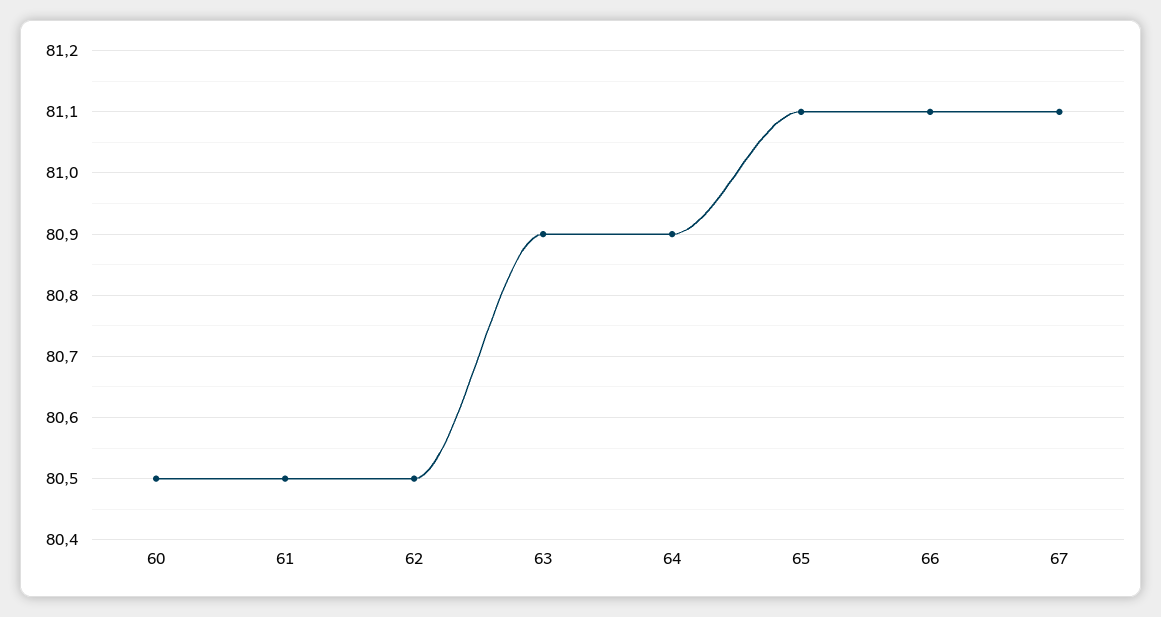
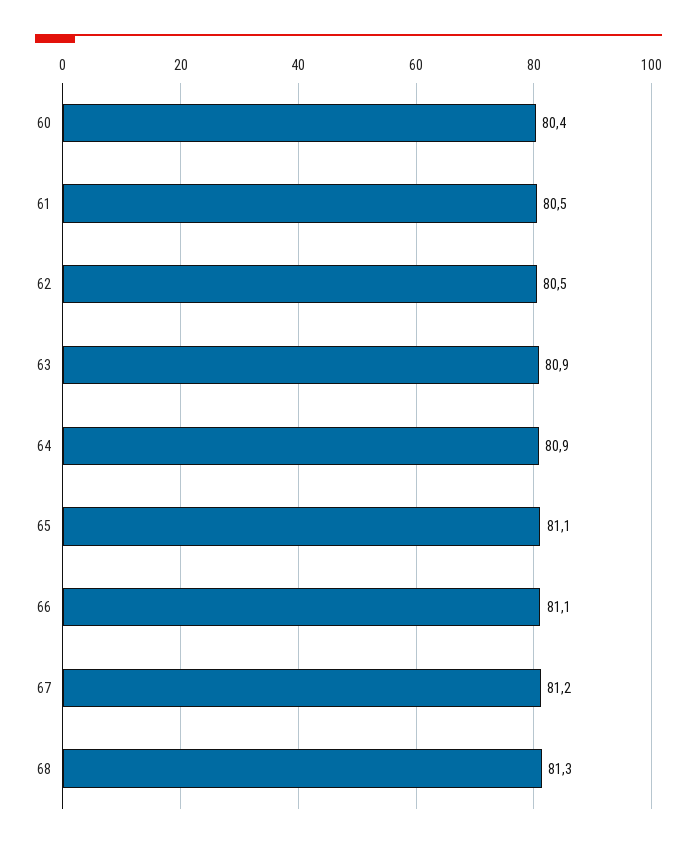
60: 80.5 -> 80.4
67: 81.1 -> 81.2
68: none -> 81.3

